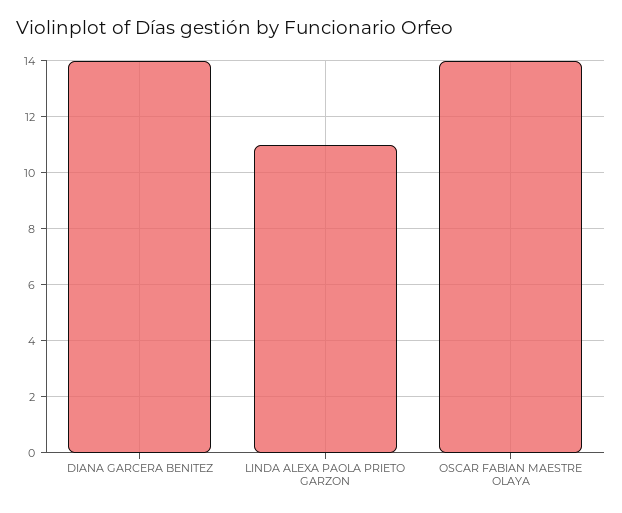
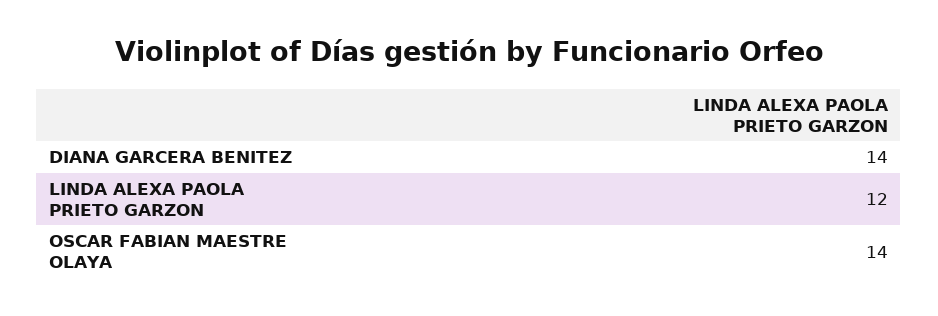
LINDA ALEXA PAOLA PRIETO GARZON: 11 -> 12

